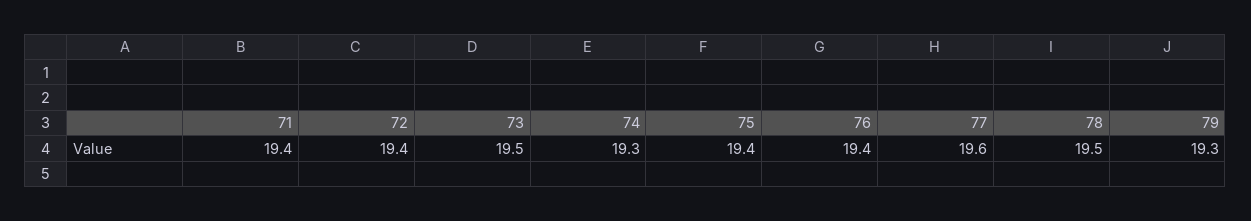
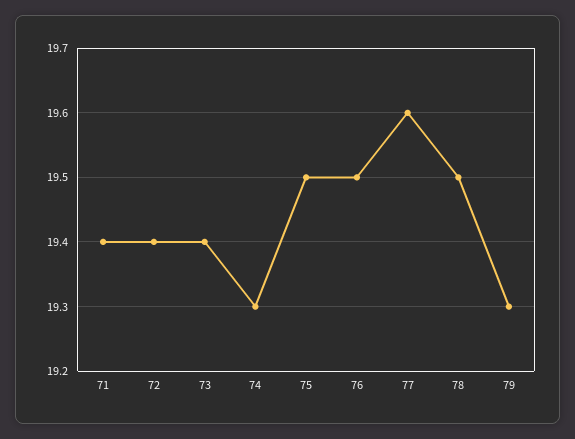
73: 19.5 -> 19.4
75: 19.4 -> 19.5
76: 19.4 -> 19.5

